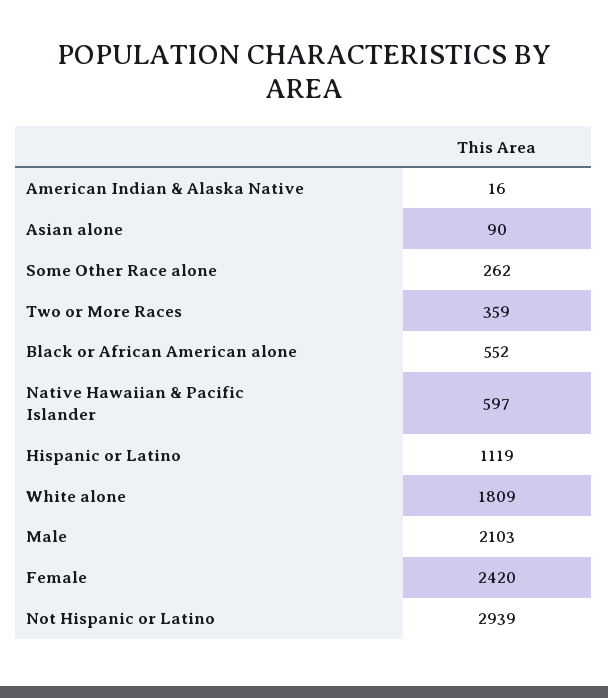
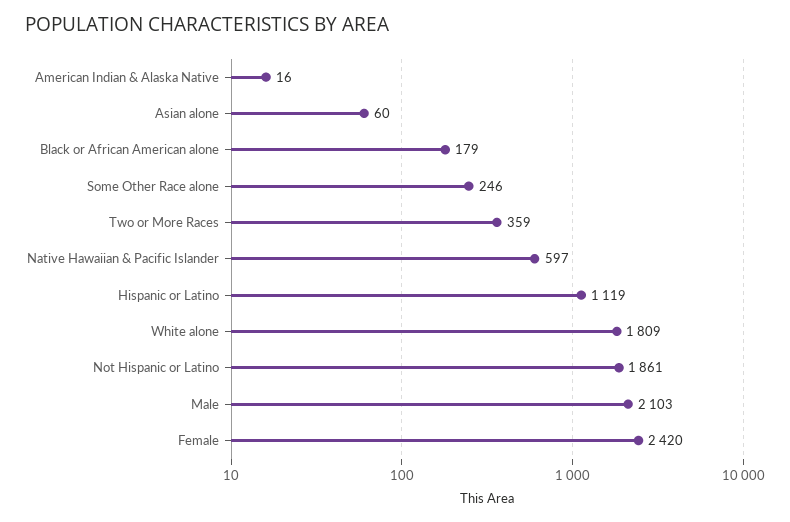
Asian alone: 90 -> 60
Some Other Race alone: 262 -> 246
Black or African American alone: 552 -> 179
Not Hispanic or Latino: 2939 -> 1861

